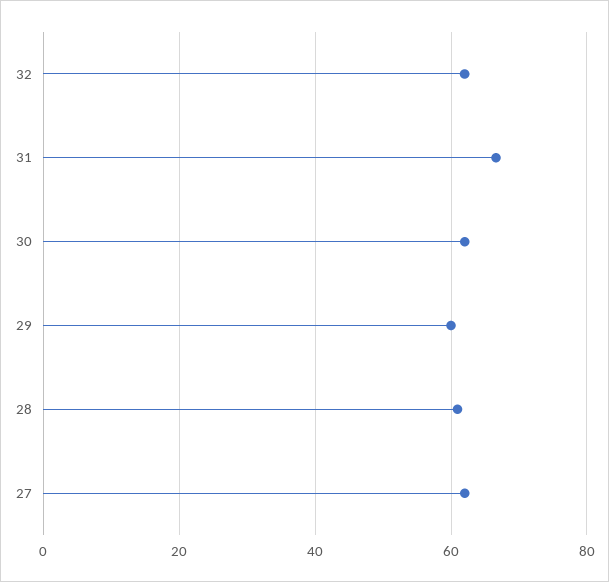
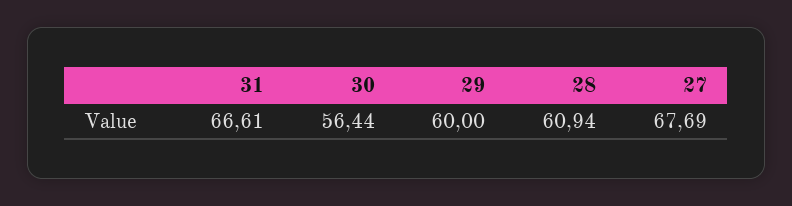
32: 62 -> none
30: 62 -> 56.44
27: 62 -> 67.69

